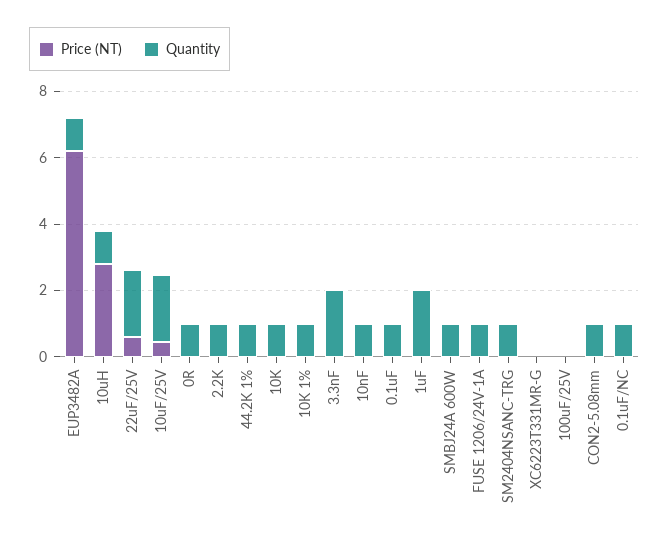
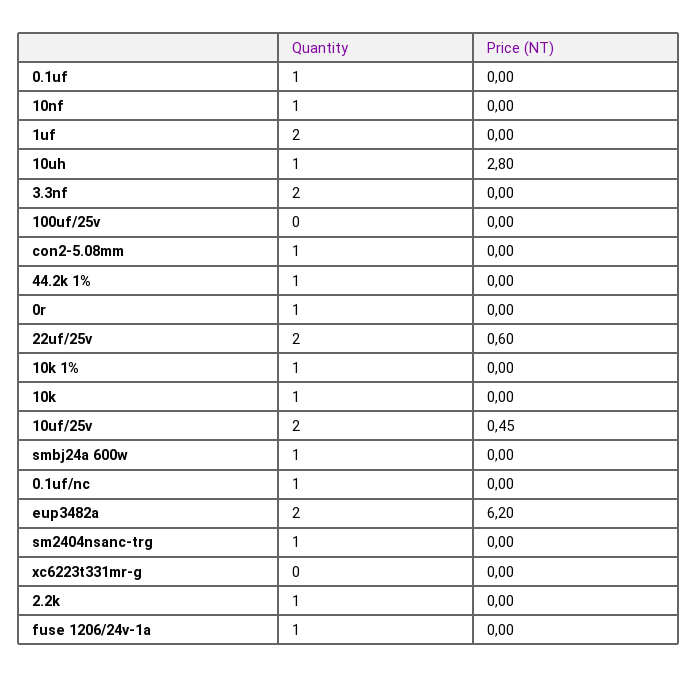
Quantity, EUP3482A: 1 -> 2

